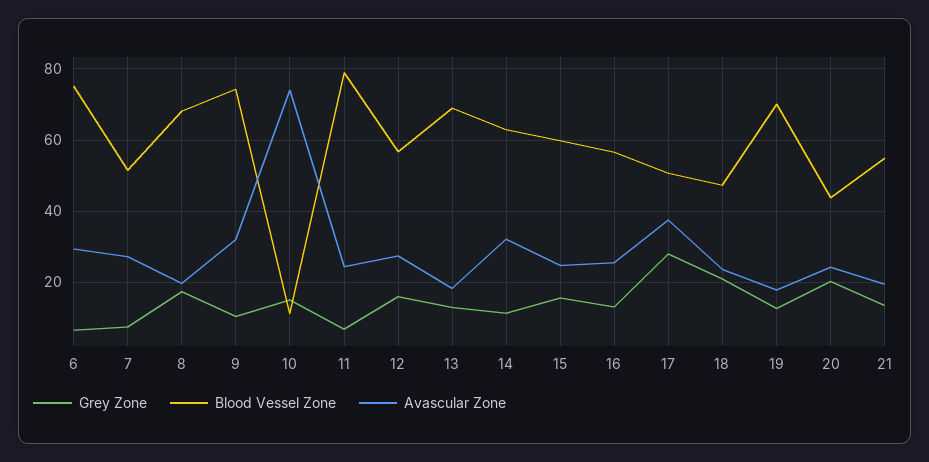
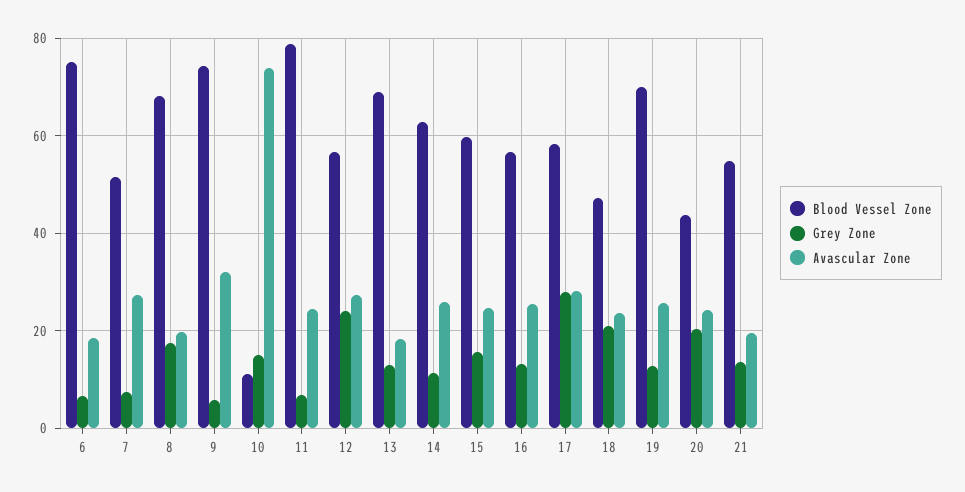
Avascular Zone, 6: 30 -> 18
Grey Zone, 9: 10 -> 6
Grey Zone, 12: 16 -> 24
Avascular Zone, 14: 32 -> 26
Blood Vessel Zone, 17: 50 -> 58
Avascular Zone, 17: 38 -> 28
Avascular Zone, 19: 18 -> 26

